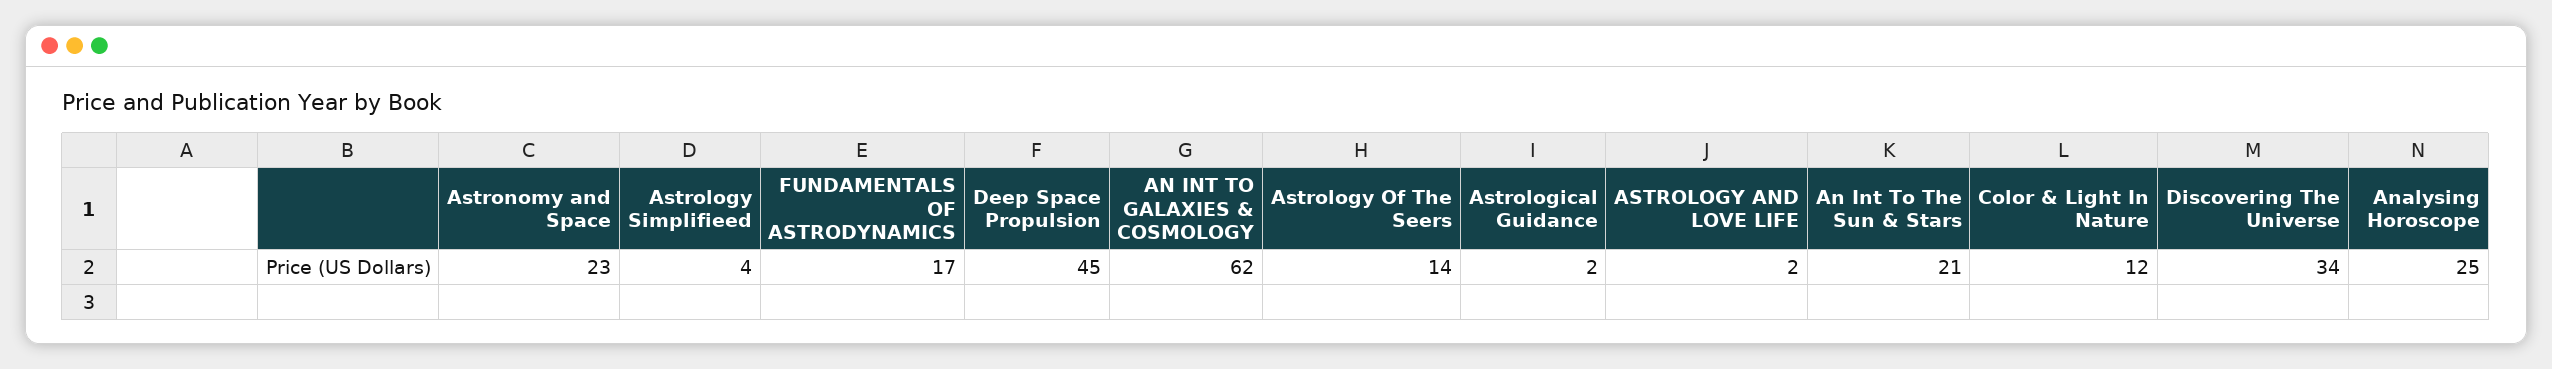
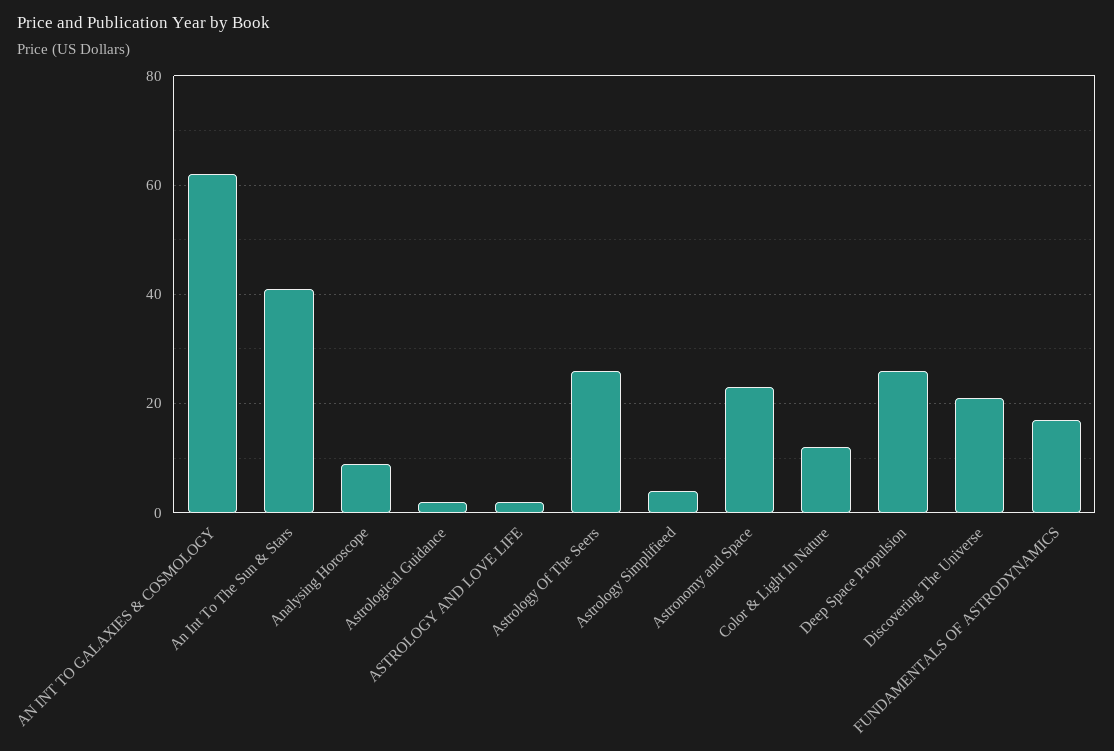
Deep Space Propulsion: 45 -> 25
Astrology Of The Seers: 14 -> 25
An Int To The Sun & Stars: 21 -> 40
Discovering The Universe: 34 -> 20
Analysing Horoscope: 25 -> 10

